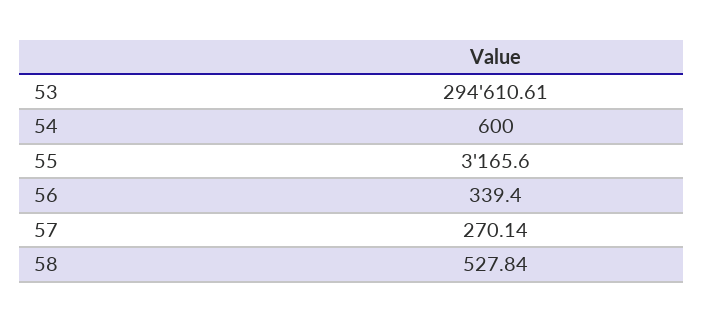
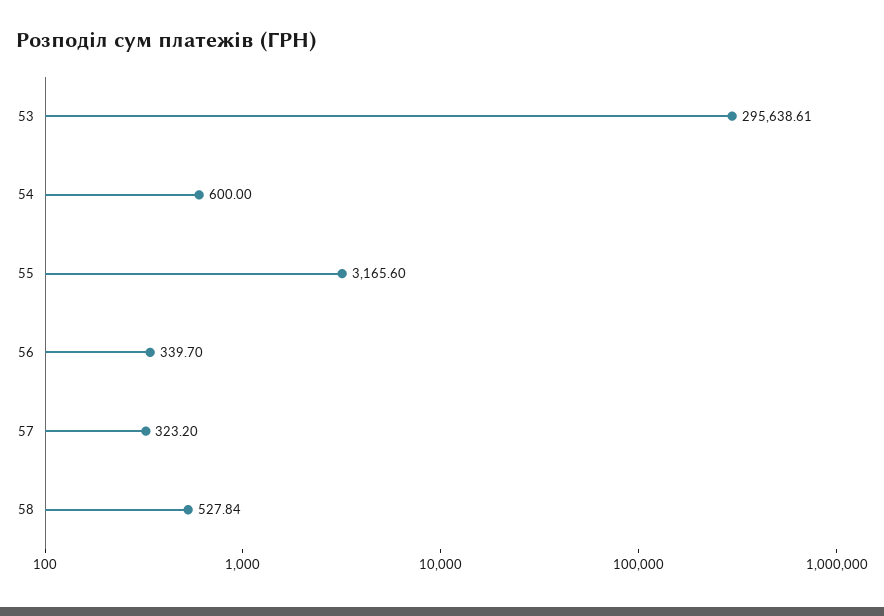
53: 294610.61 -> 295638.61
56: 339.4 -> 339.7
57: 270.14 -> 323.2

